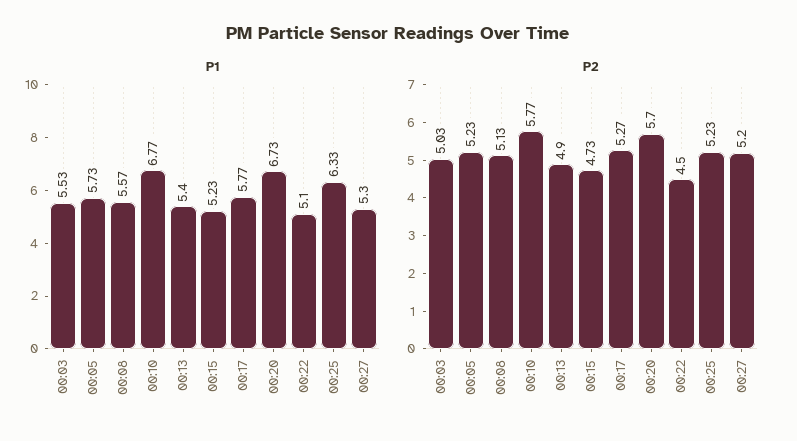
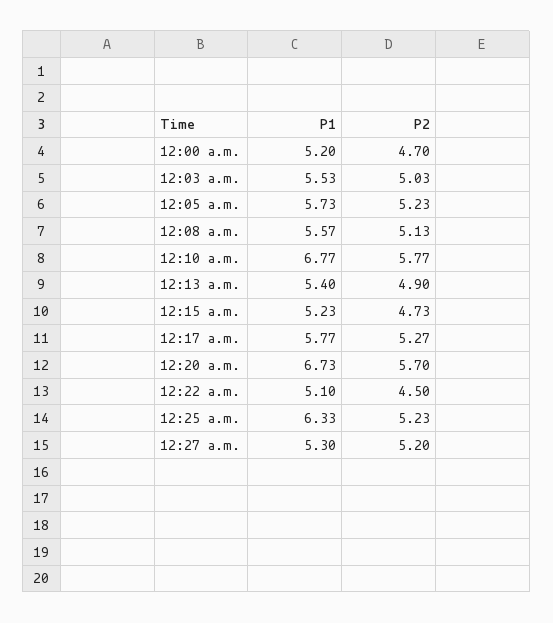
P1, 12:00 a.m.: none -> 5.2
P2, 12:00 a.m.: none -> 4.7

